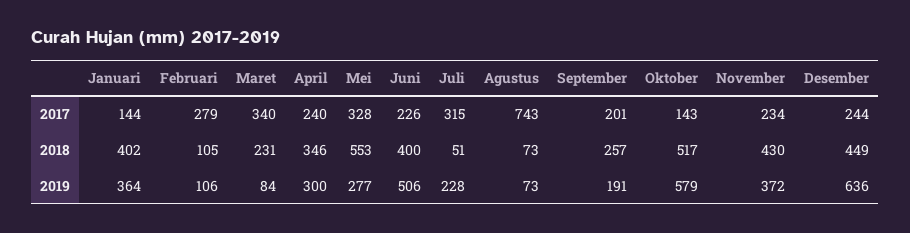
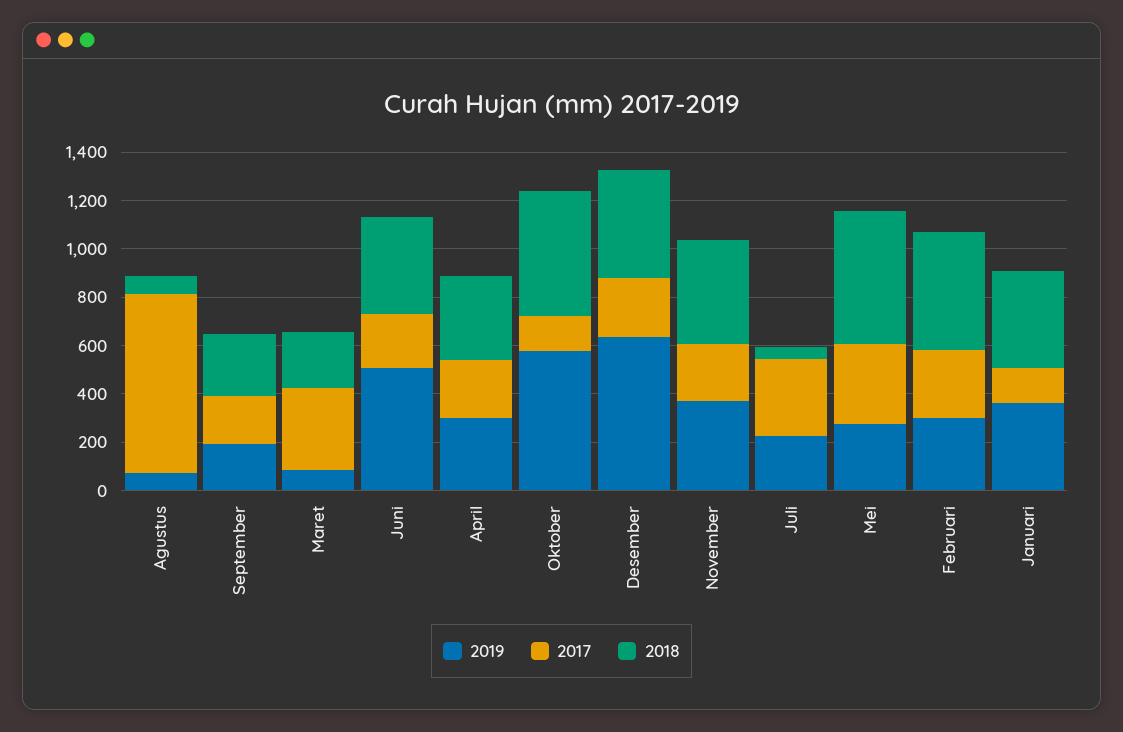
2018, Februari: 105 -> 500
2019, Februari: 106 -> 300

